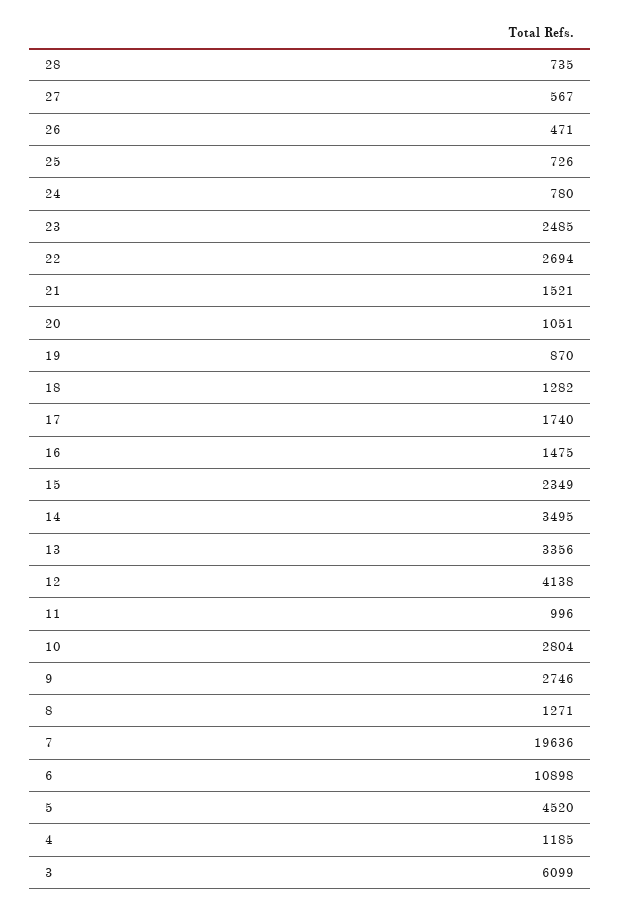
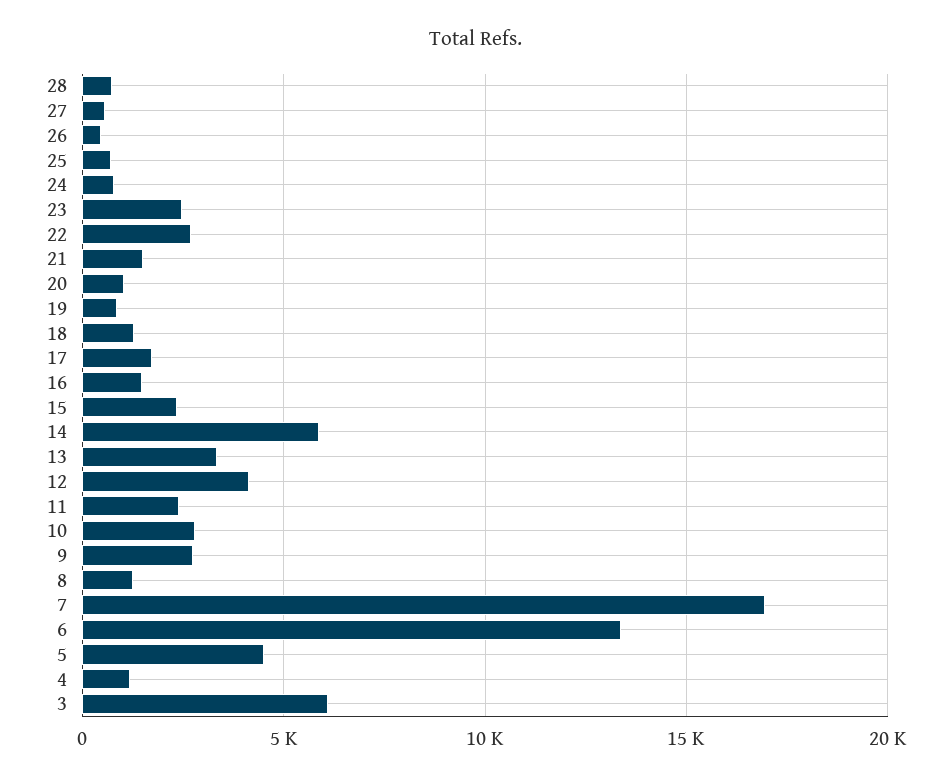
14: 3495 -> 6000
11: 996 -> 2500
7: 19636 -> 17000
6: 10898 -> 13500

